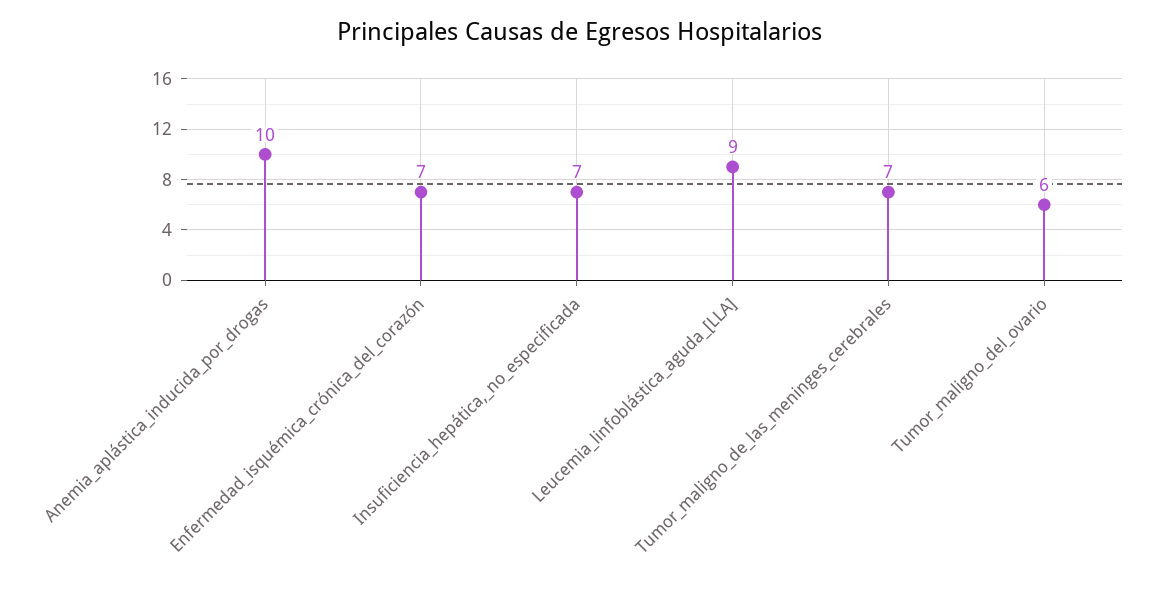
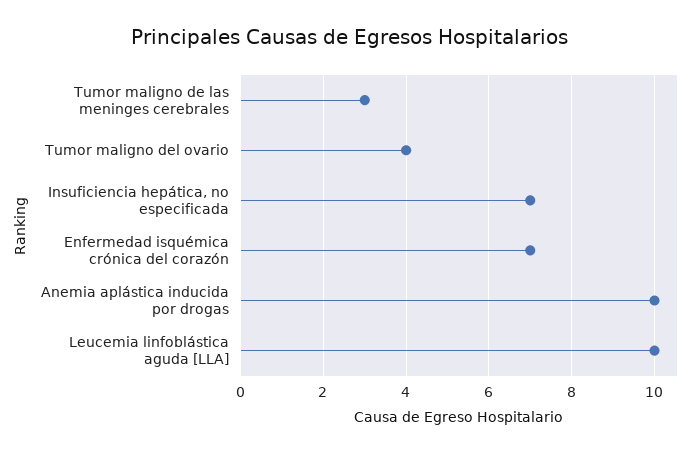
Leucemia_linfoblástica_aguda_[LLA]: 9 -> 10
Tumor_maligno_de_las_meninges_cerebrales: 7 -> 3
Tumor_maligno_del_ovario: 6 -> 4

